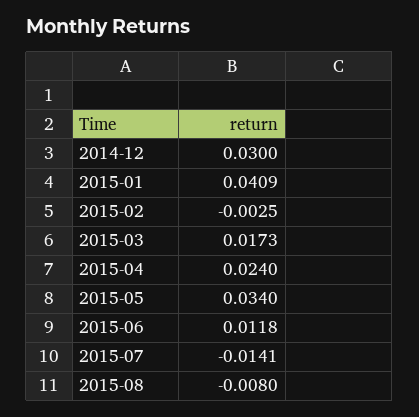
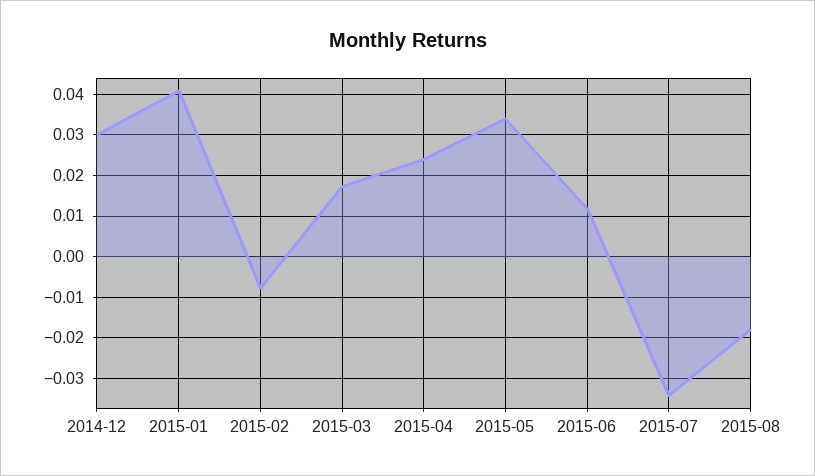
2015-02: -0.0025 -> -0.008
2015-07: -0.0141 -> -0.034
2015-08: -0.008 -> -0.018

